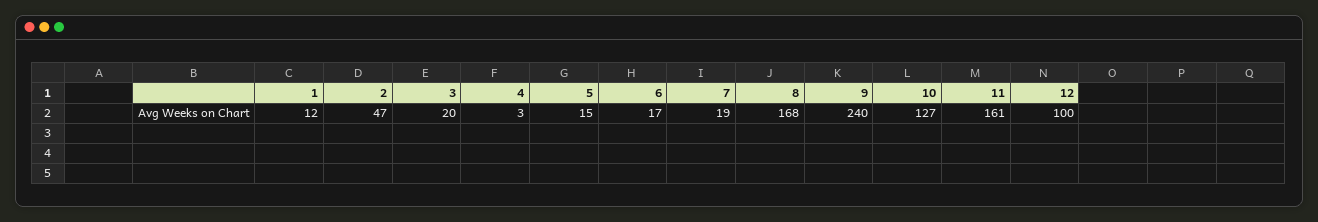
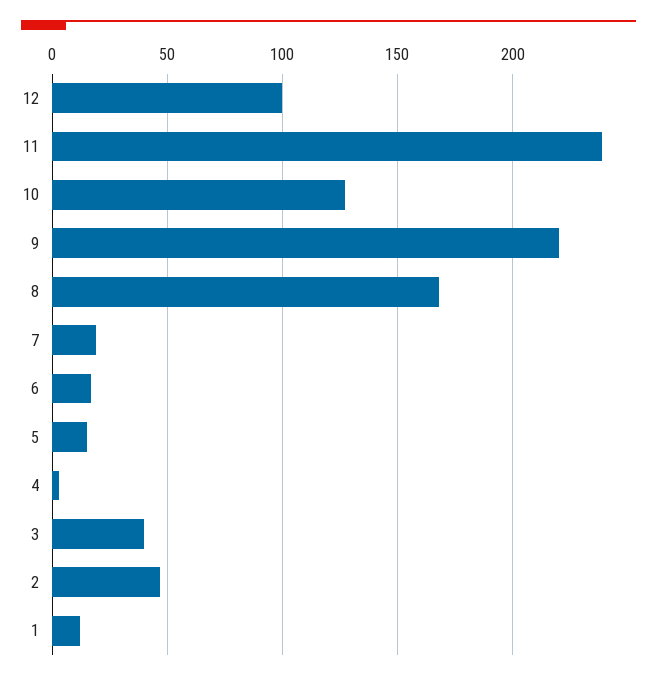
3: 20 -> 40
9: 240 -> 220
11: 161 -> 240

